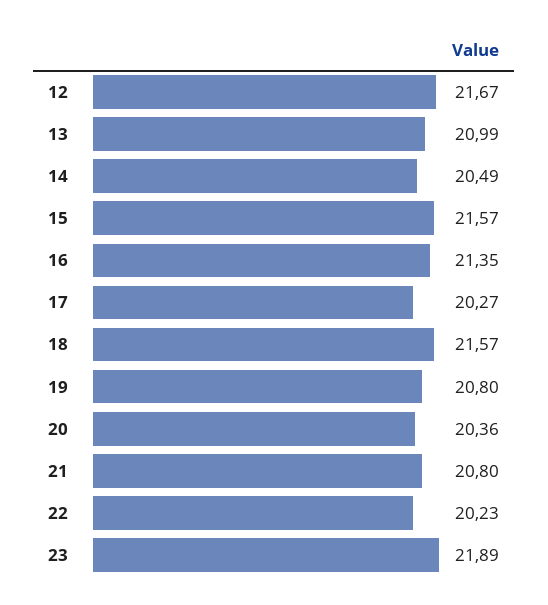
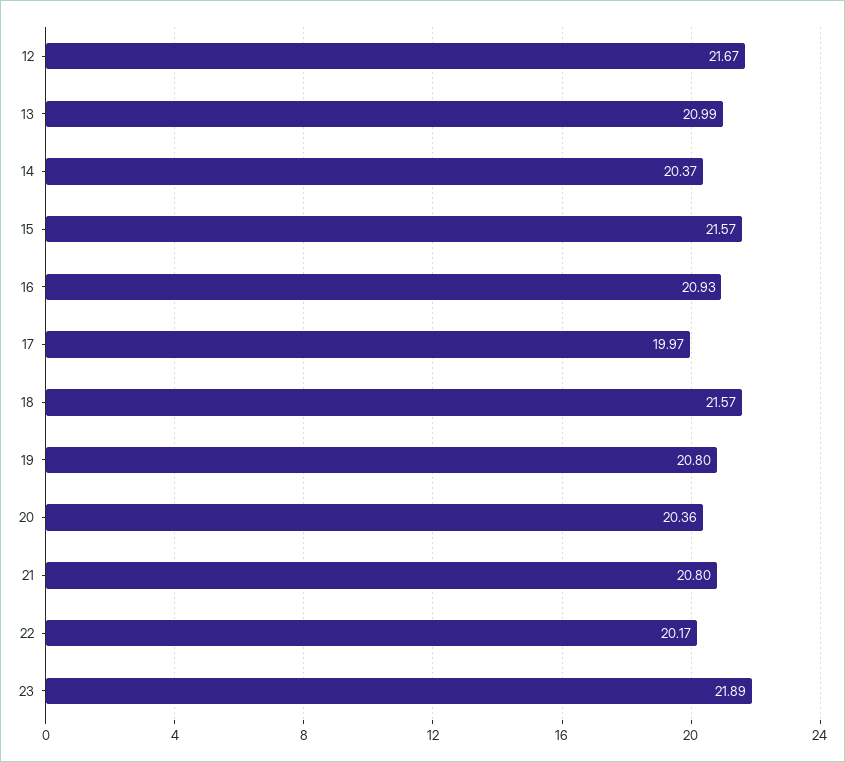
14: 20.49 -> 20.37
16: 21.35 -> 20.93
17: 20.27 -> 19.97
22: 20.23 -> 20.17

